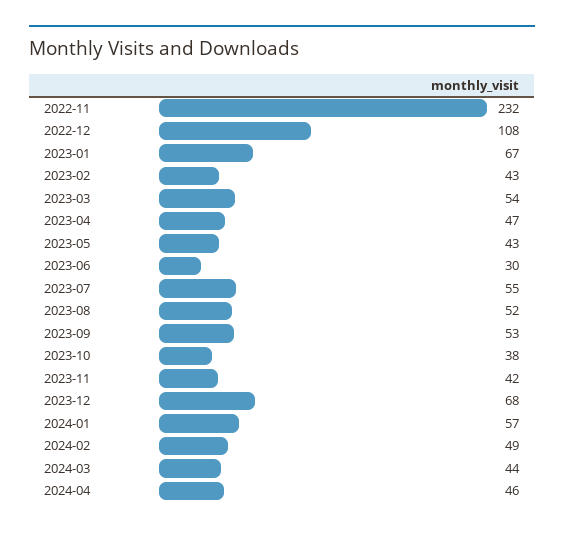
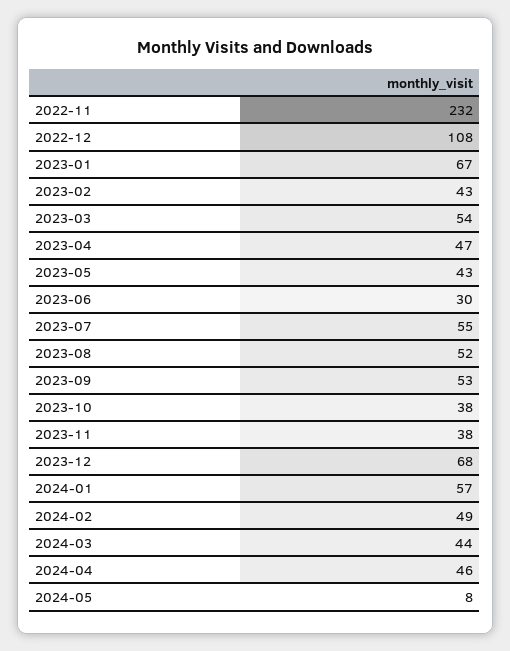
2023-11: 42 -> 38
2024-05: none -> 8

